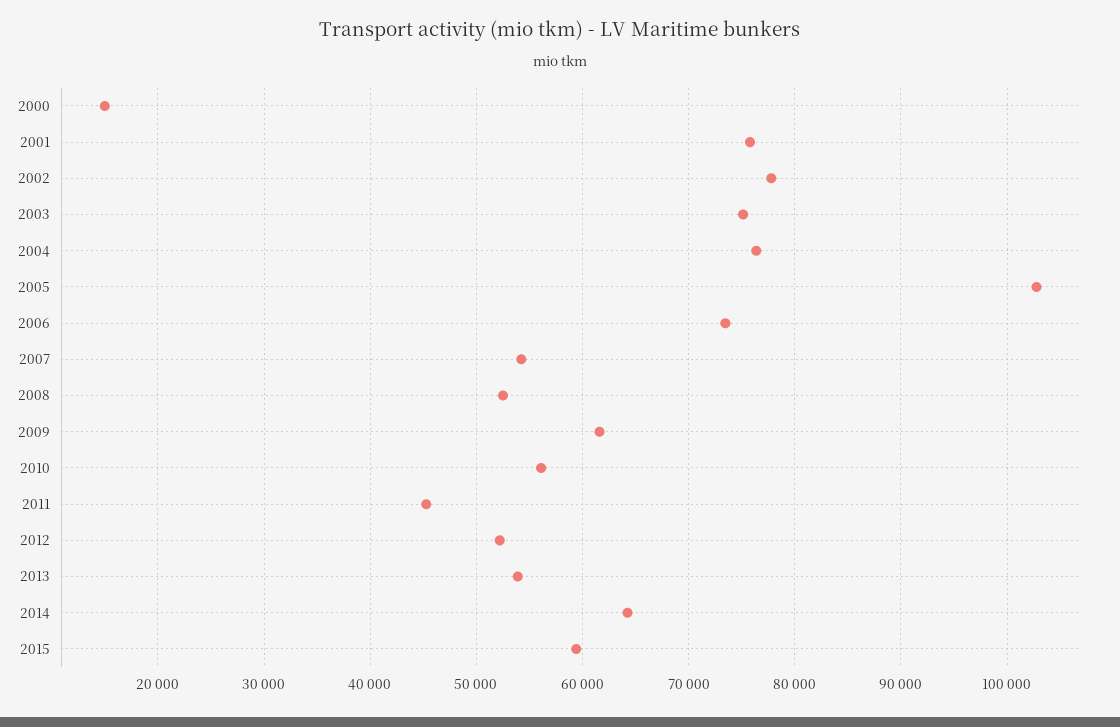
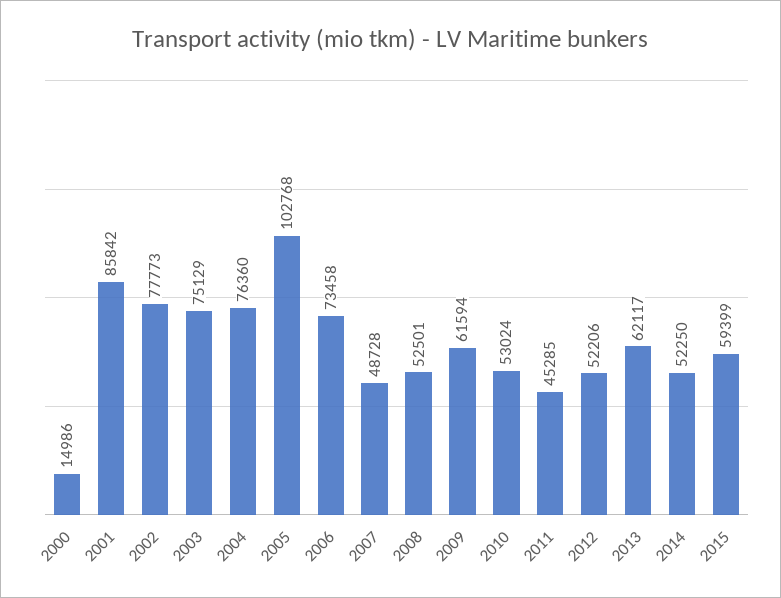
2001: 76000 -> 85842
2007: 54000 -> 48728
2010: 56000 -> 53024
2013: 54000 -> 62117
2014: 64000 -> 52250

